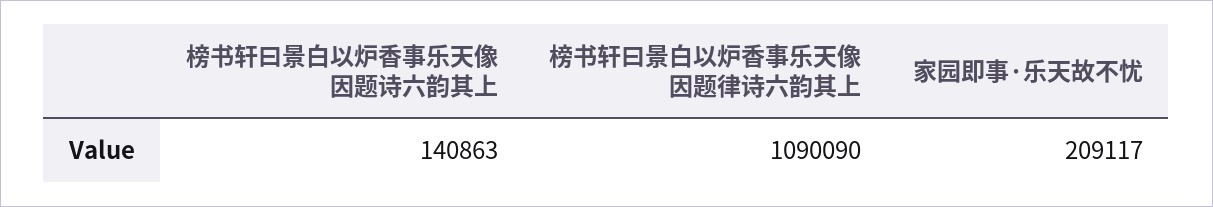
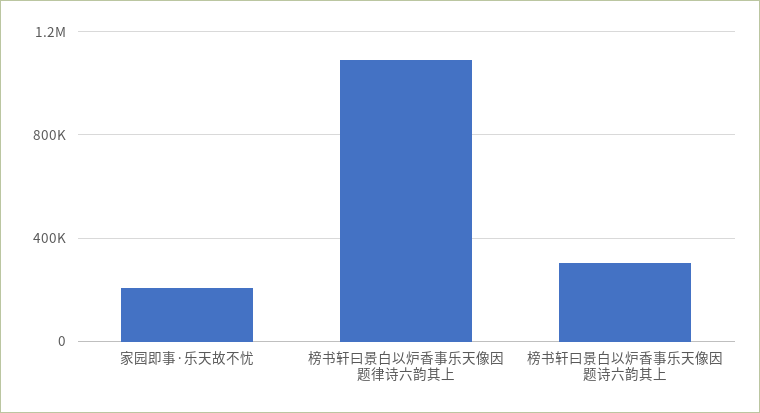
榜书轩曰景白以炉香事乐天像因题诗六韵其上: 140863 -> 300000

